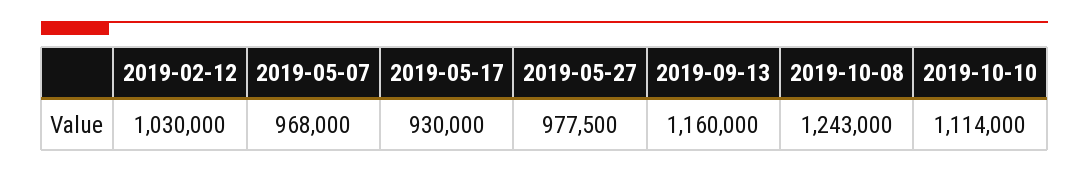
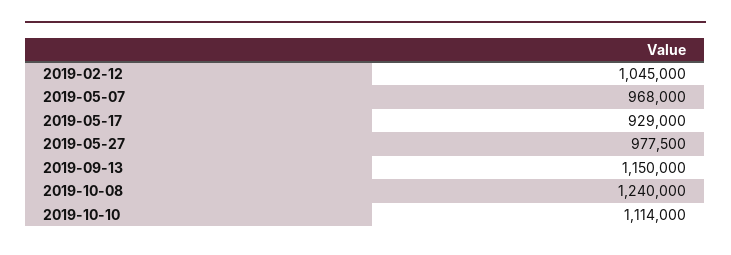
2019-02-12: 1030000 -> 1045000
2019-05-17: 930000 -> 929000
2019-09-13: 1160000 -> 1150000
2019-10-08: 1243000 -> 1240000

